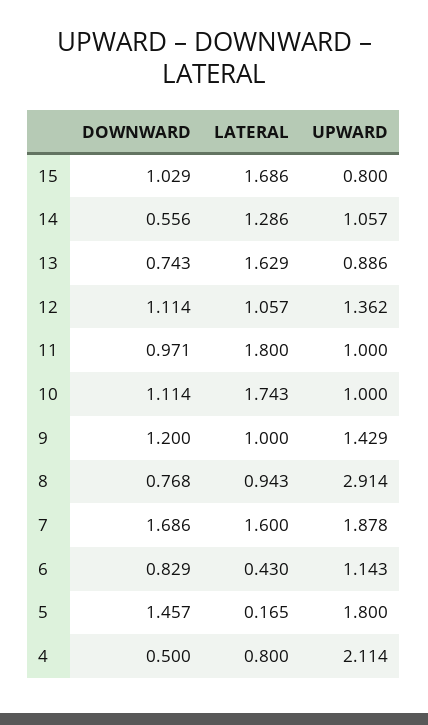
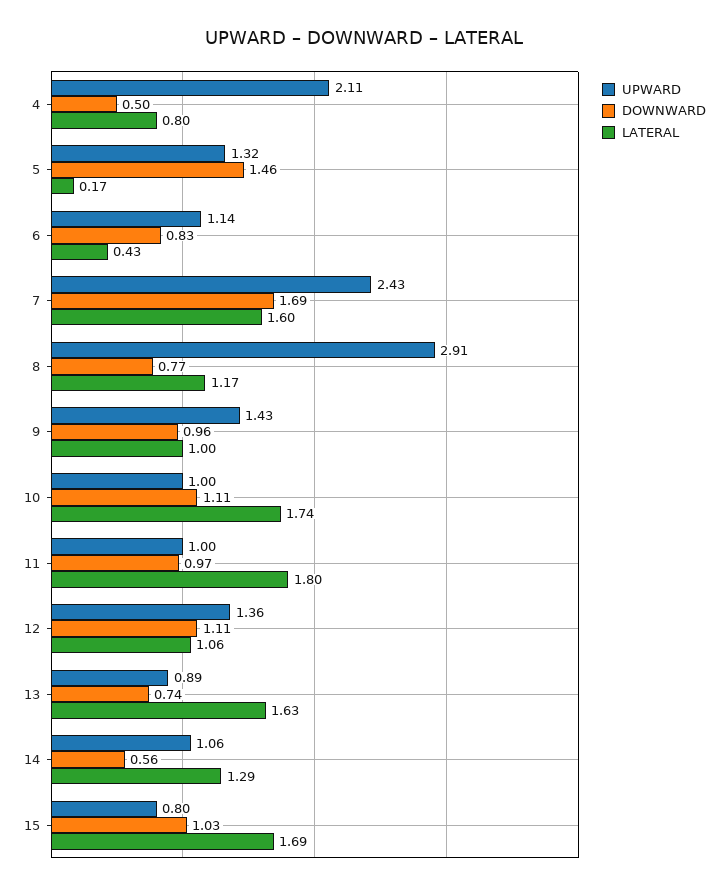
DOWNWARD, 9: 1.2 -> 0.96
LATERAL, 8: 0.943 -> 1.17
UPWARD, 7: 1.878 -> 2.43
UPWARD, 5: 1.8 -> 1.32

